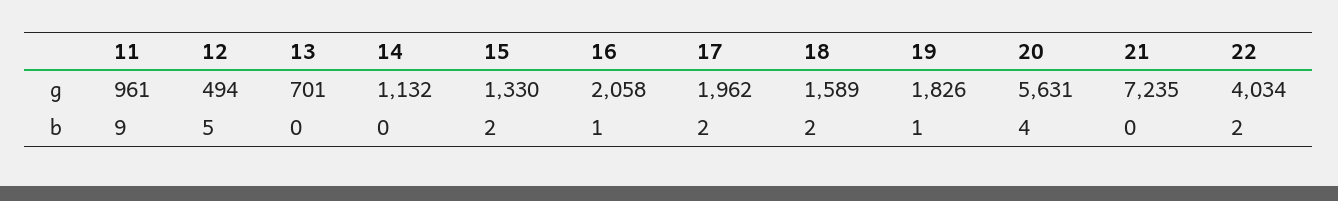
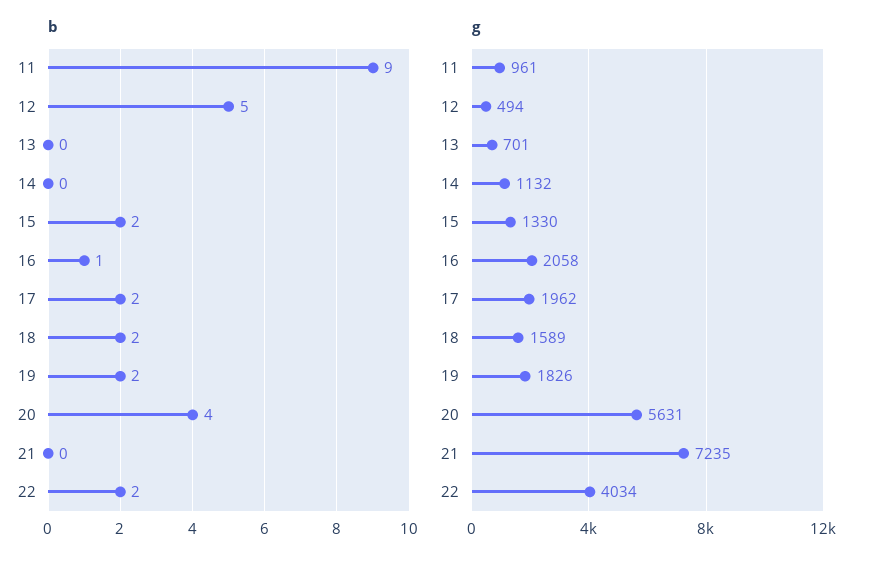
b, 19: 1 -> 2

